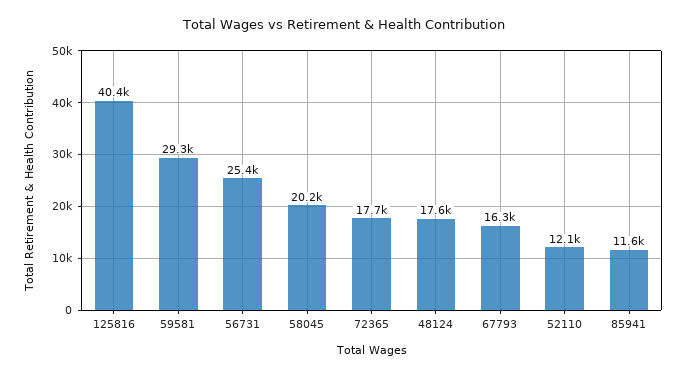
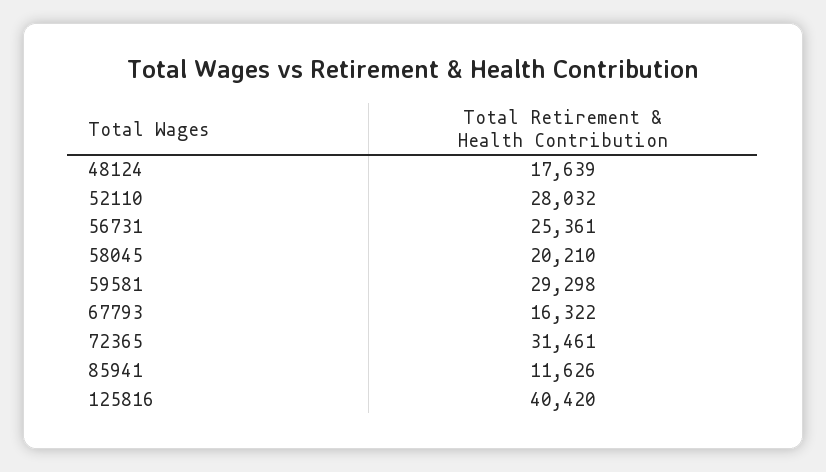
72365: 17700 -> 31461
52110: 12100 -> 28032

